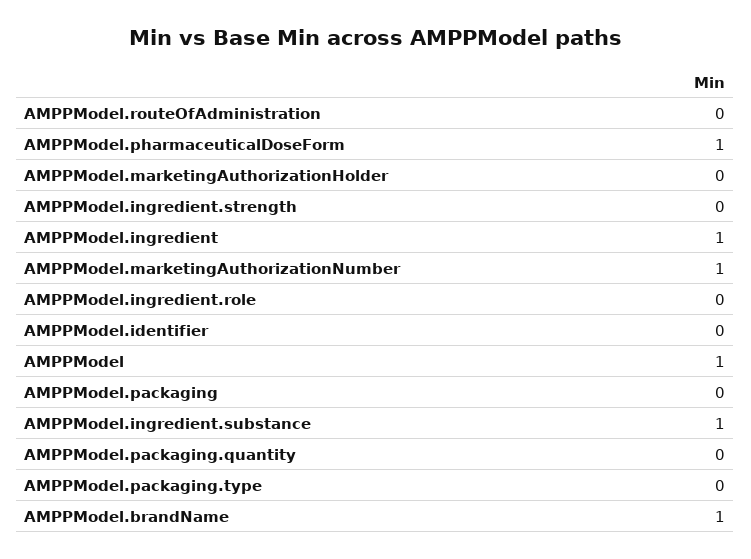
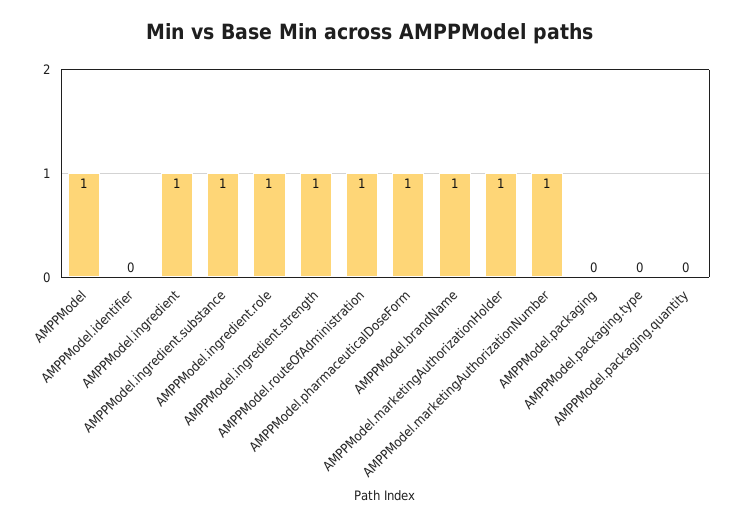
AMPPModel.routeOfAdministration: 0 -> 1
AMPPModel.marketingAuthorizationHolder: 0 -> 1
AMPPModel.ingredient.strength: 0 -> 1
AMPPModel.ingredient.role: 0 -> 1

